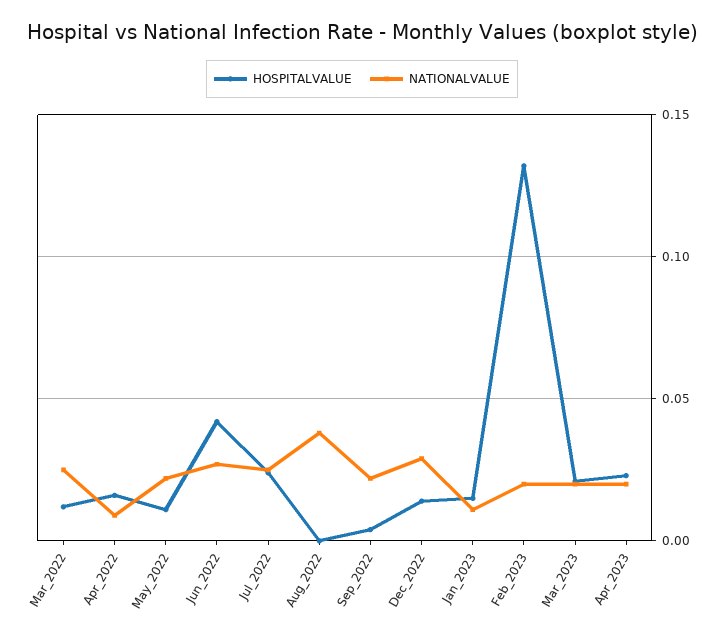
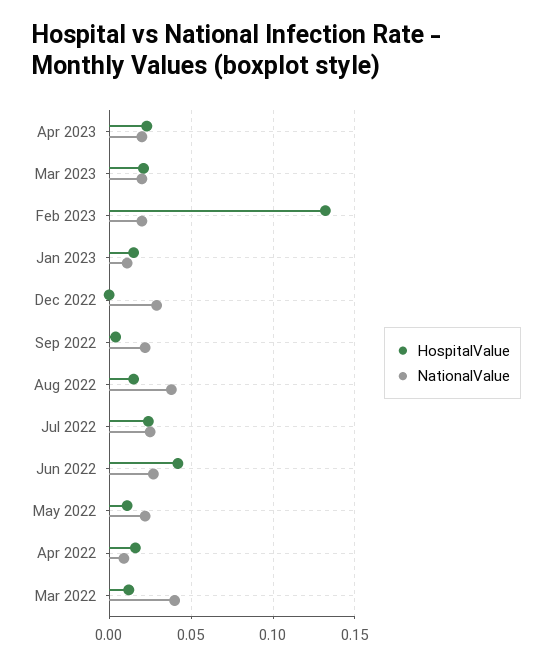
NATIONALVALUE, Mar_2022: 0.025 -> 0.04
HOSPITALVALUE, Aug_2022: 0 -> 0.015
HOSPITALVALUE, Dec_2022: 0.015 -> 0

